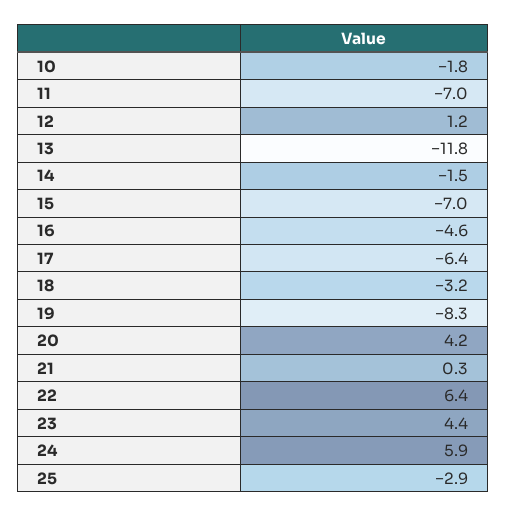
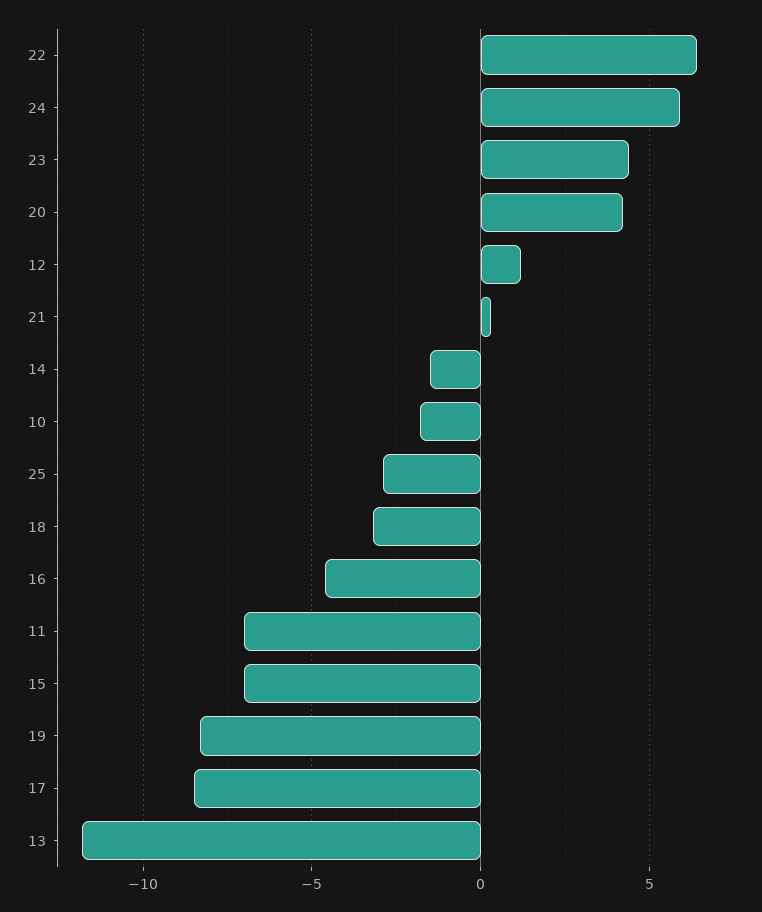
17: -6.4 -> -8.5

